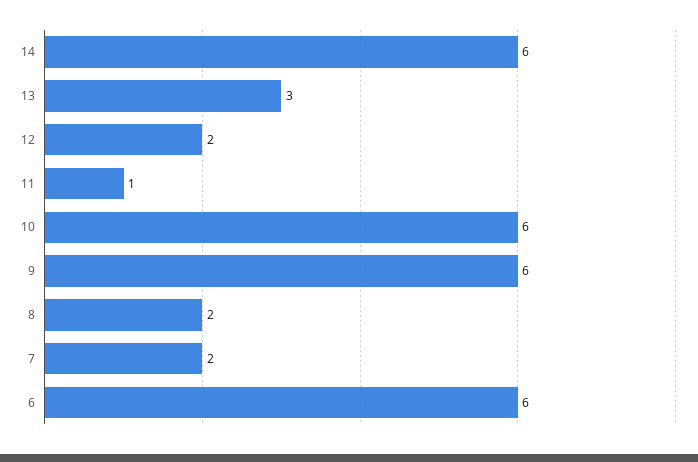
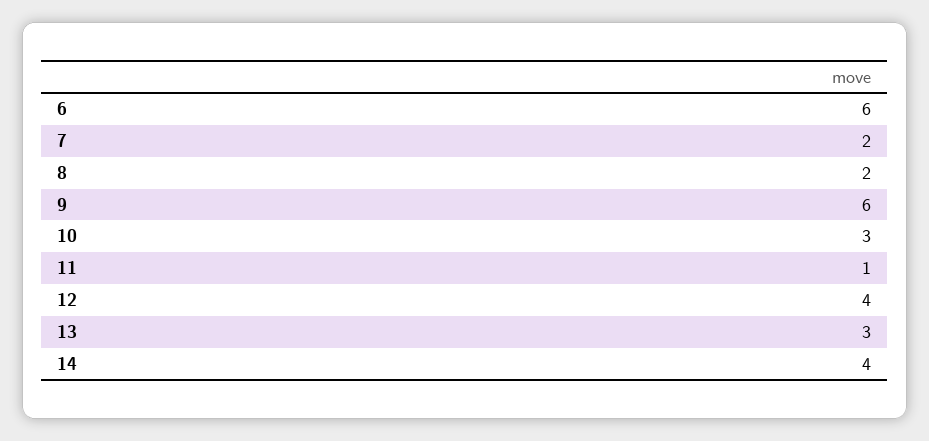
14: 6 -> 4
12: 2 -> 4
10: 6 -> 3

